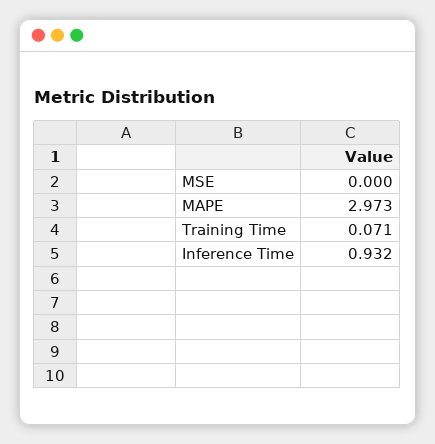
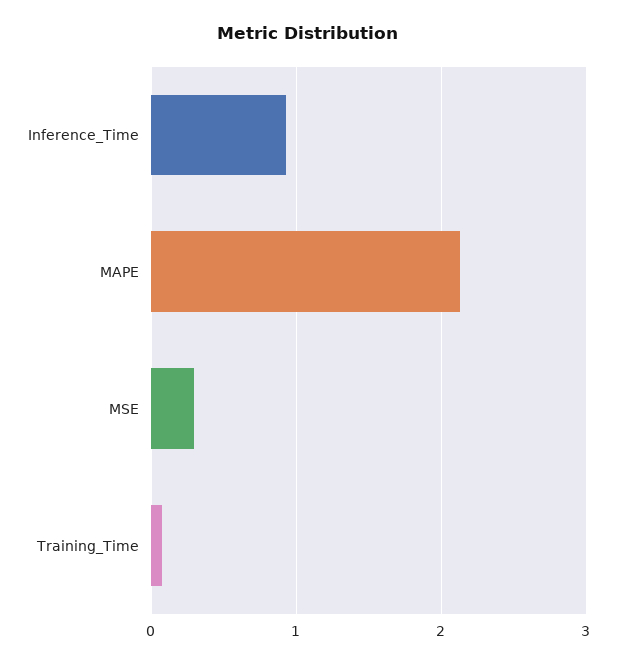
MSE: 0 -> 0.3
MAPE: 2.973 -> 2.1

